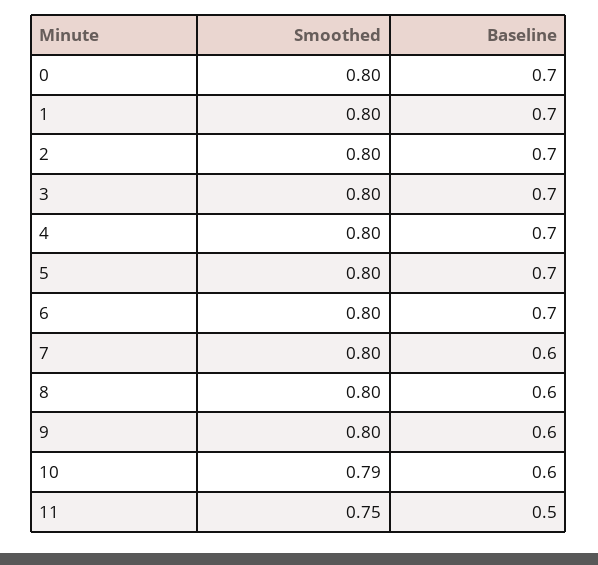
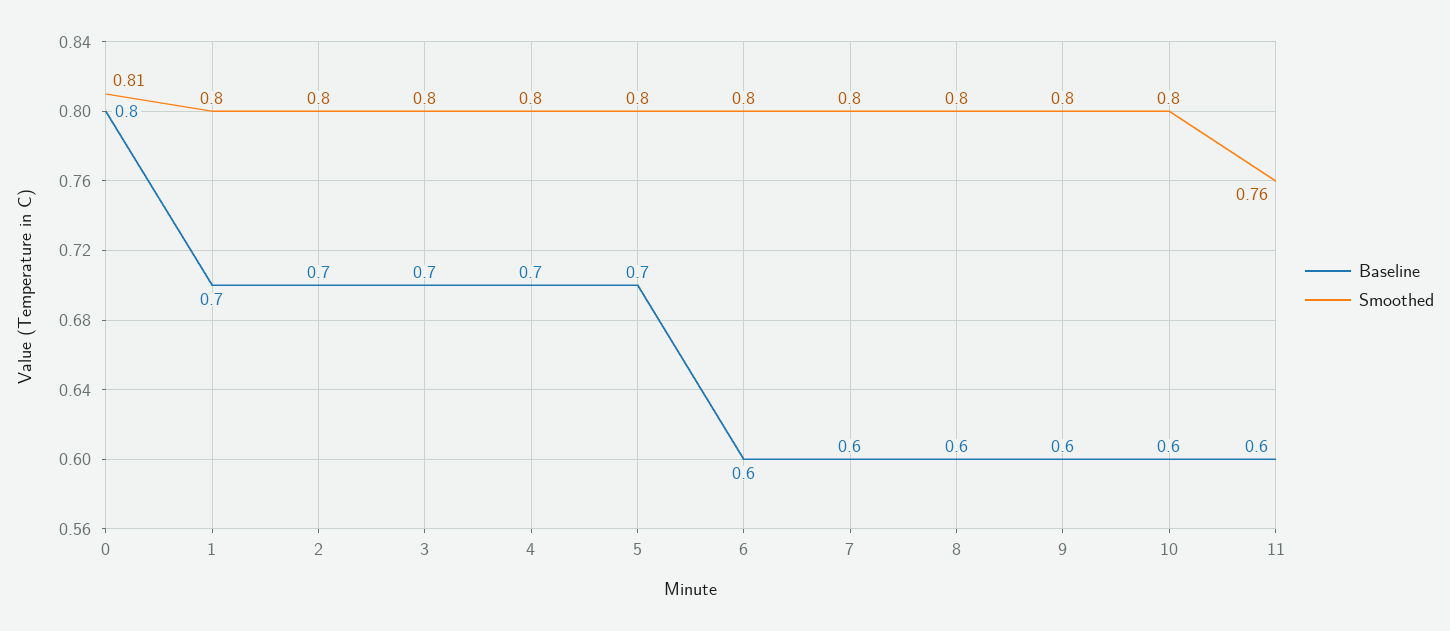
Smoothed, 0: 0.8 -> 0.81
Baseline, 0: 0.7 -> 0.8
Baseline, 6: 0.7 -> 0.6
Smoothed, 10: 0.79 -> 0.8
Smoothed, 11: 0.75 -> 0.76
Baseline, 11: 0.5 -> 0.6

